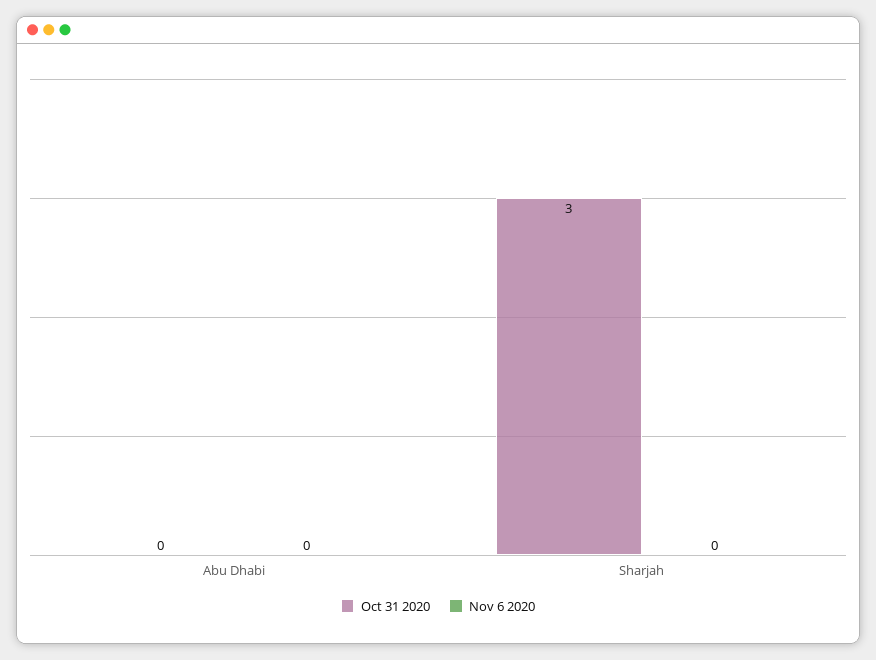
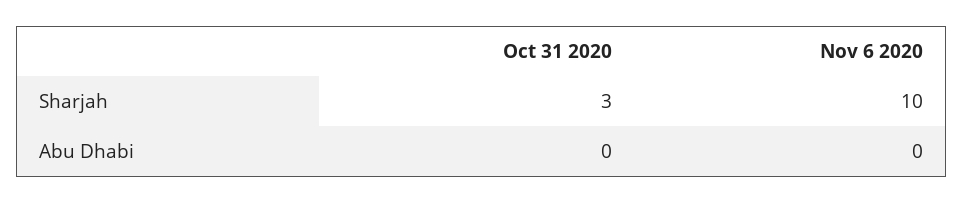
Nov 6 2020, Sharjah: 0 -> 10

